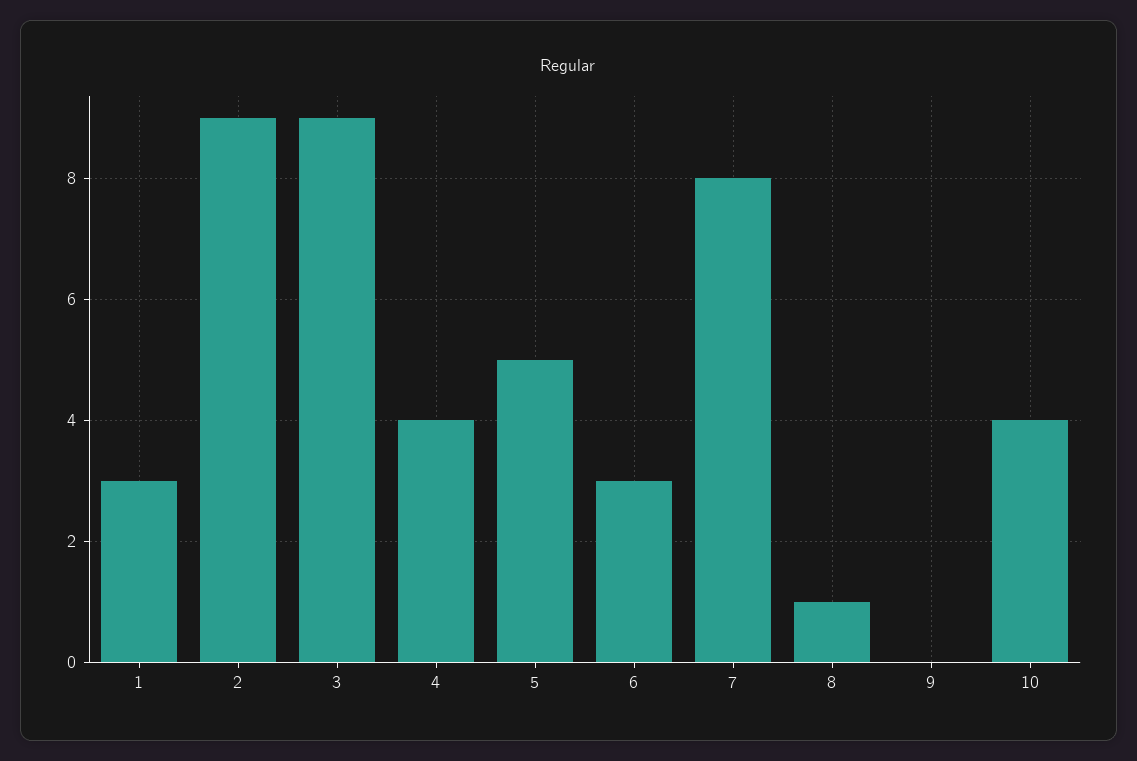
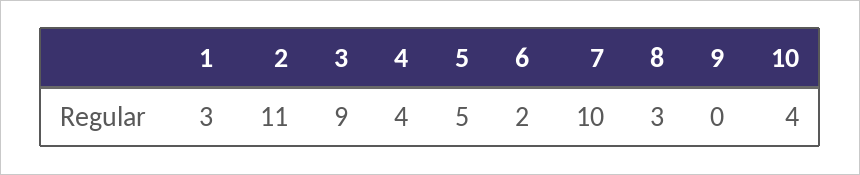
2: 9 -> 11
6: 3 -> 2
7: 8 -> 10
8: 1 -> 3

